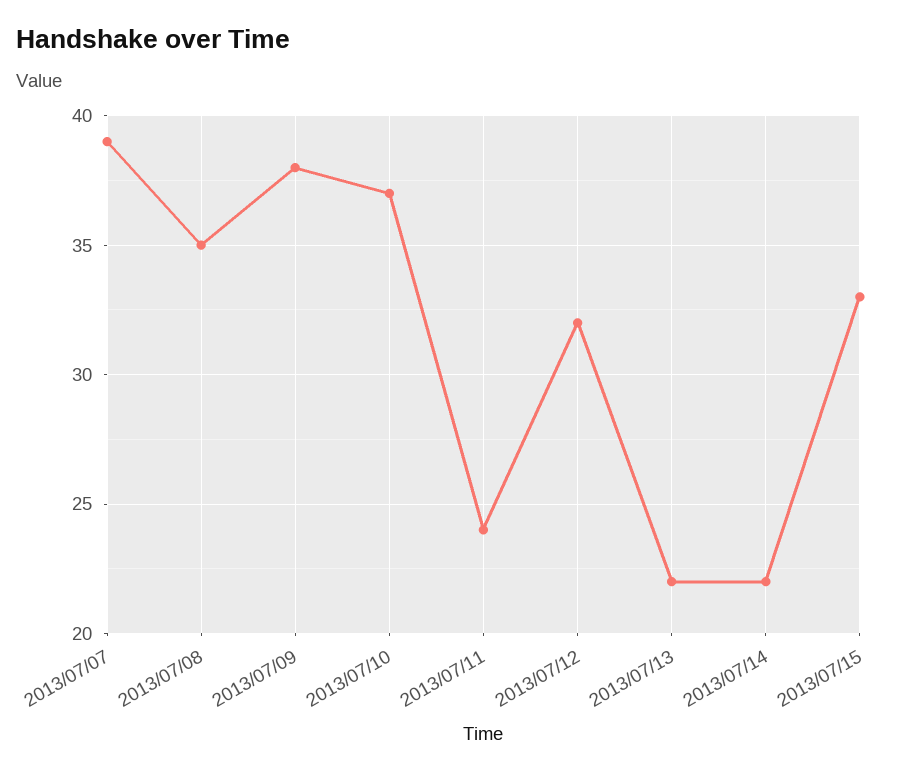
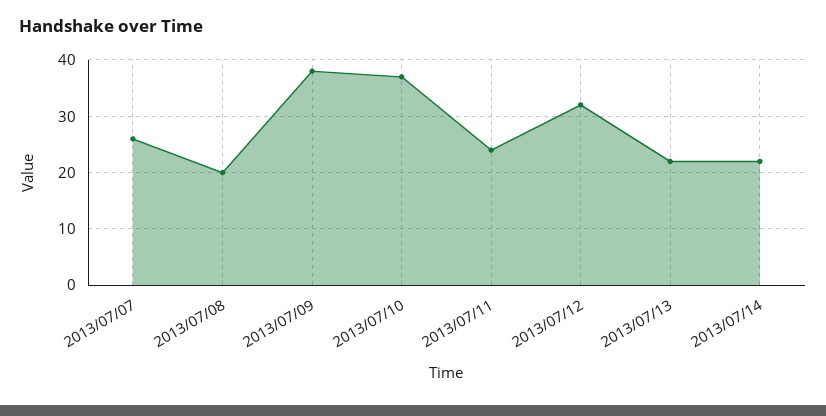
2013/07/07: 39 -> 25
2013/07/08: 35 -> 20
2013/07/15: 33 -> none

